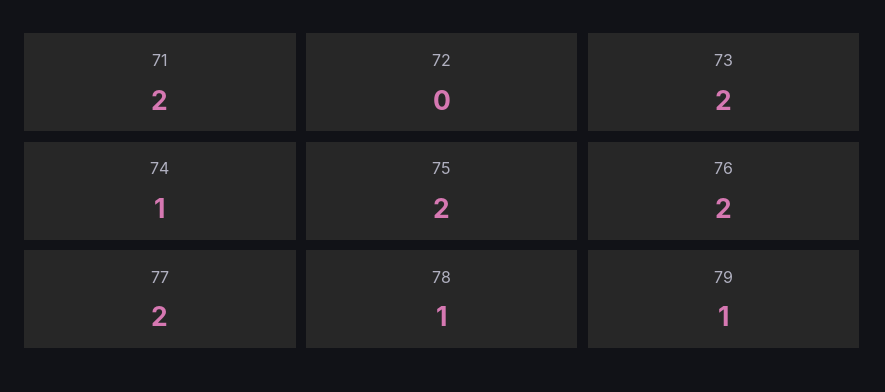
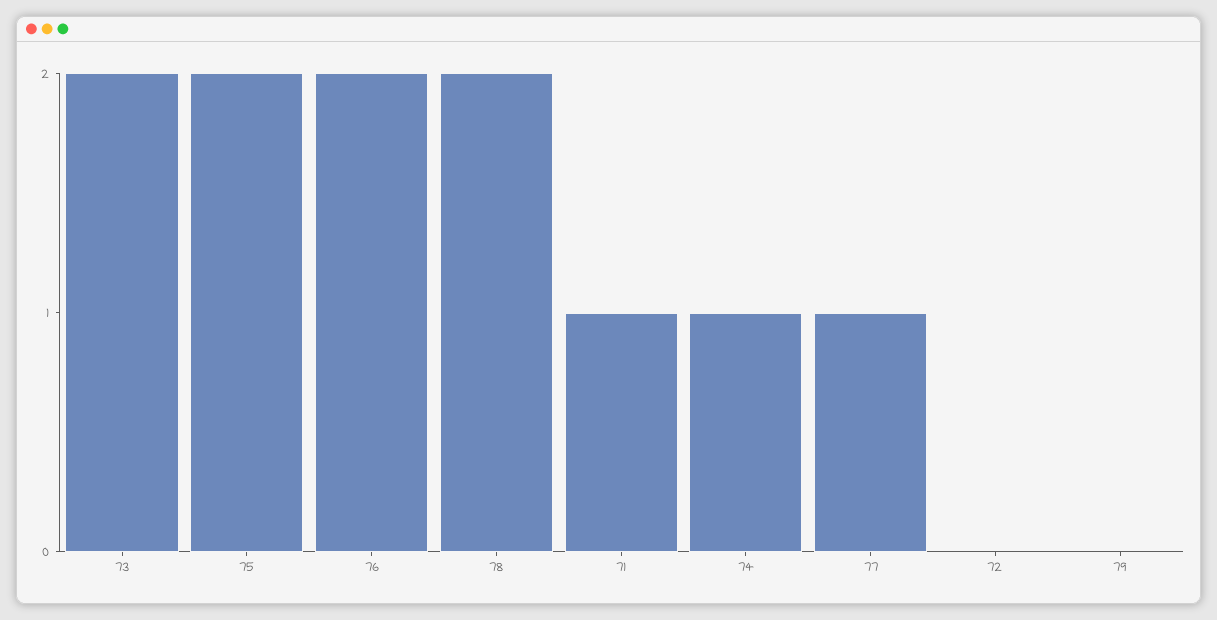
71: 2 -> 1
77: 2 -> 1
78: 1 -> 2
79: 1 -> 0

